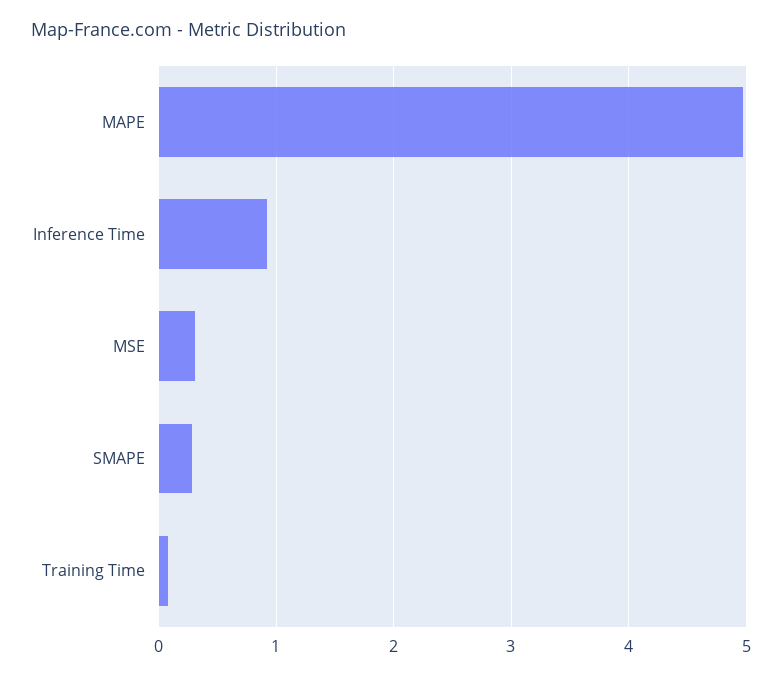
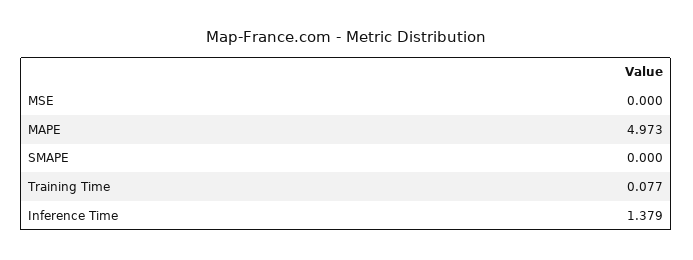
Inference Time: 0.9 -> 1.379
MSE: 0.3 -> 0
SMAPE: 0.3 -> 0

